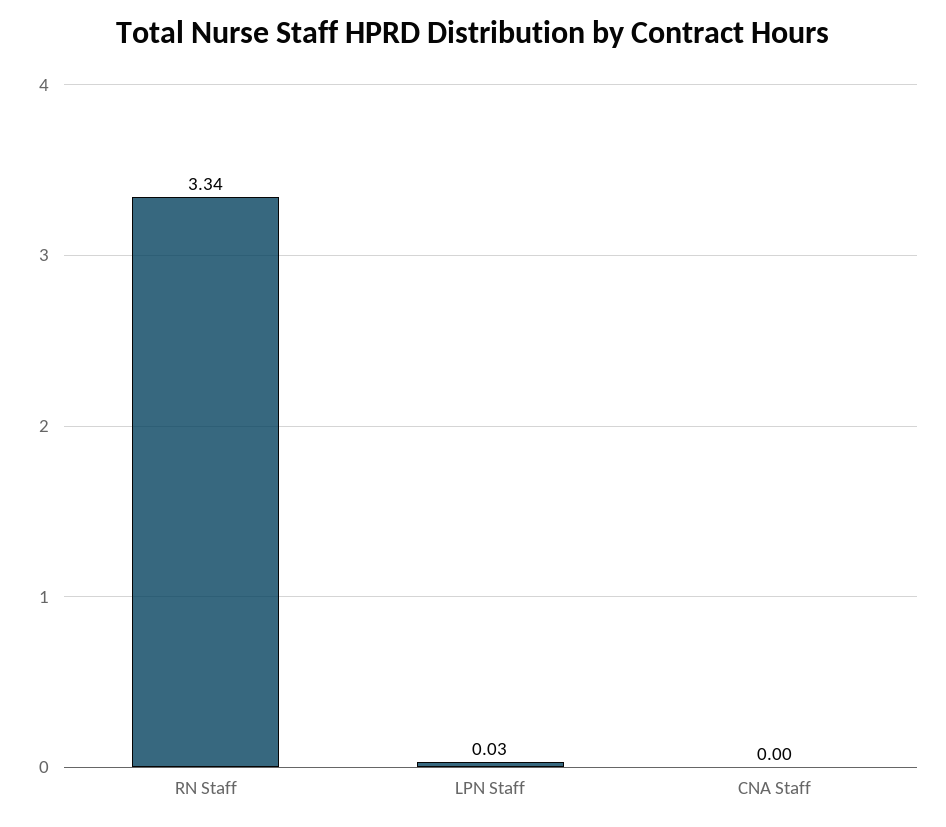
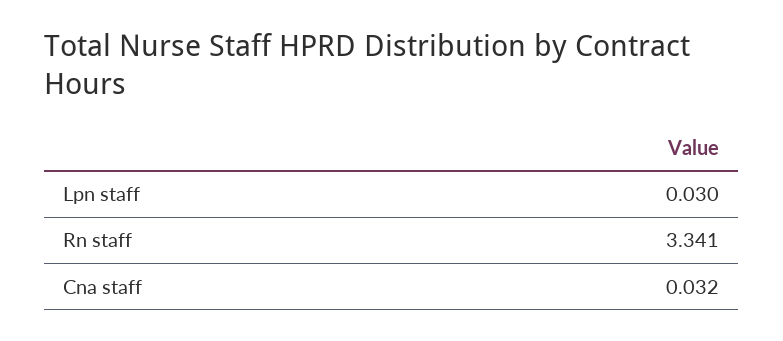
CNA Staff: 0 -> 0.032

